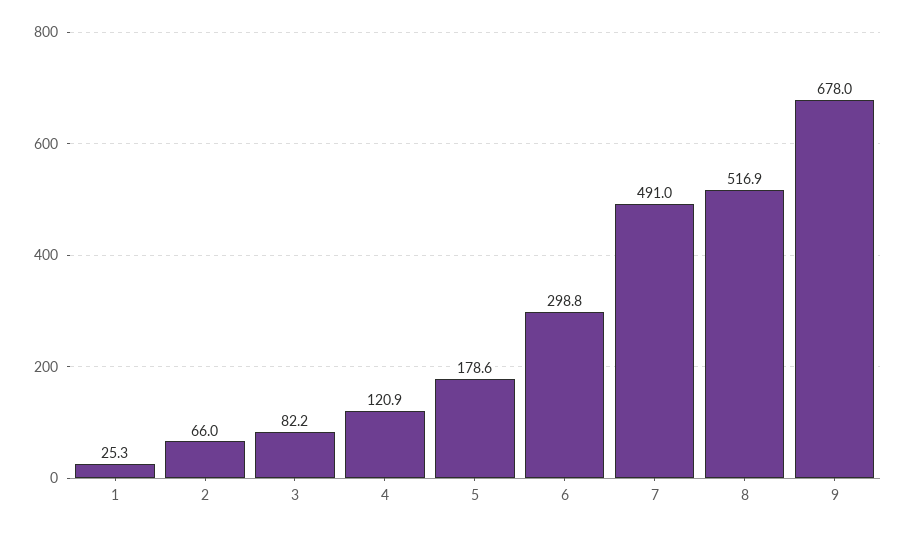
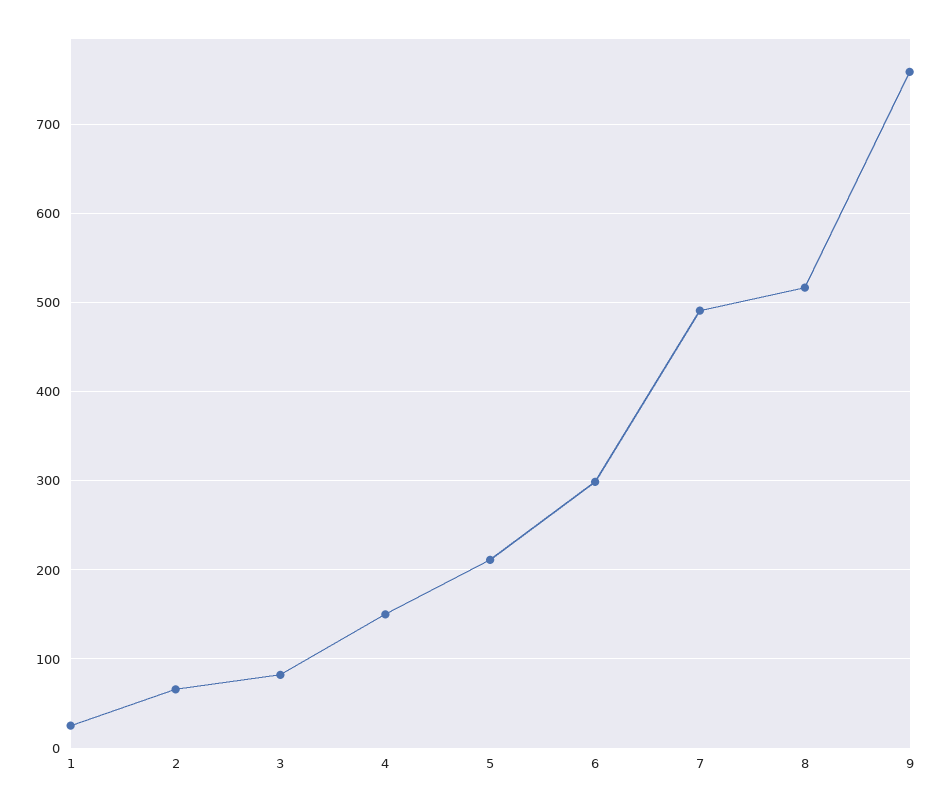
4: 120.9 -> 150
5: 178.6 -> 210
9: 678 -> 760

